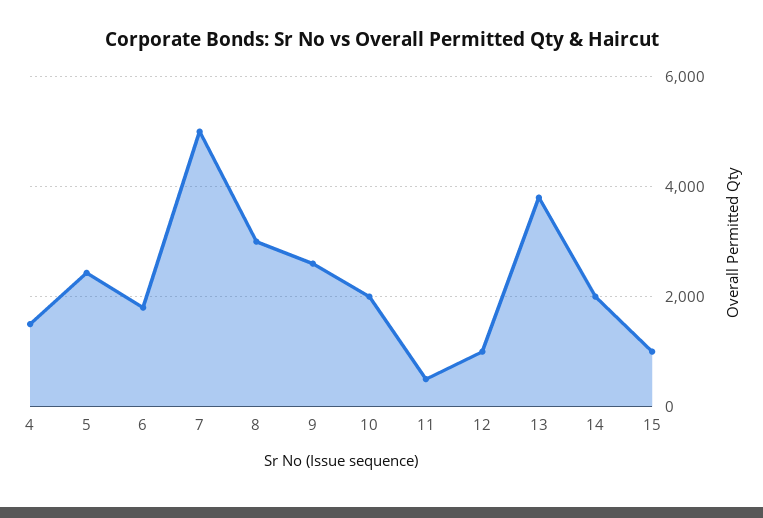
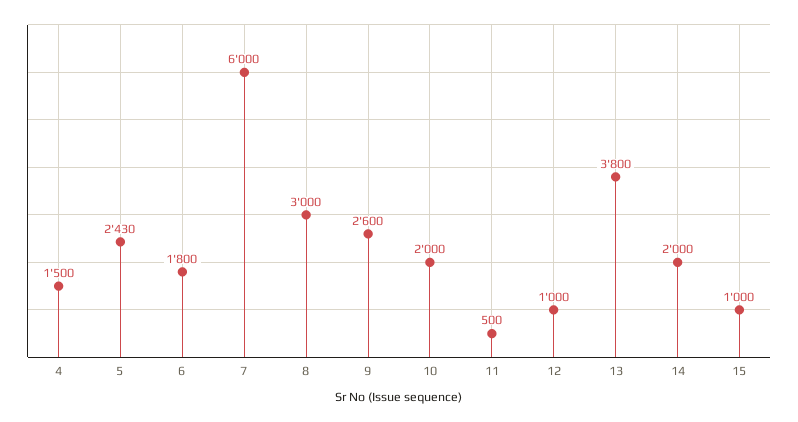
7: 5000 -> 6000

